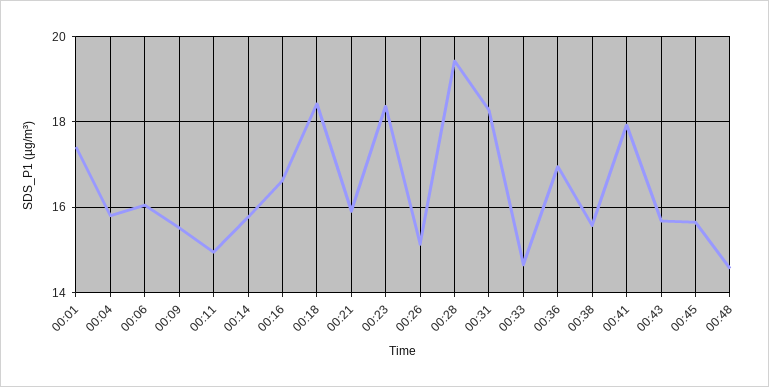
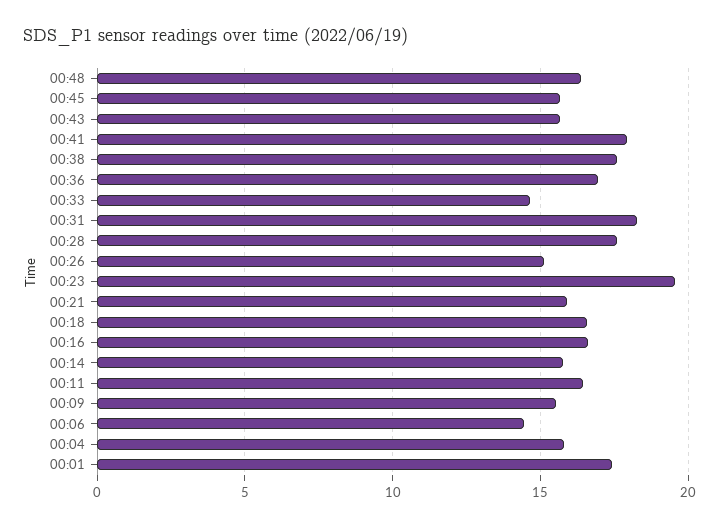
00:06: 16 -> 14.5
00:11: 15 -> 16.5
00:18: 18.4 -> 16.5
00:23: 18.4 -> 19.5
00:28: 19.4 -> 17.5
00:38: 15.6 -> 17.5
00:48: 14.6 -> 16.5

